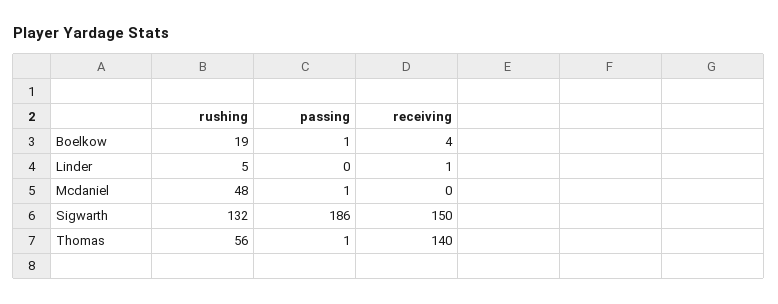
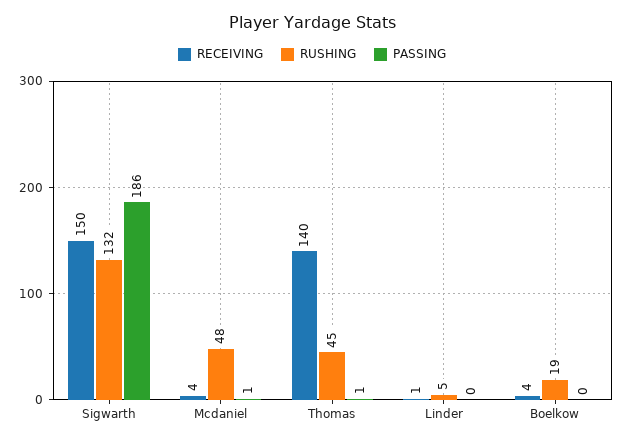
passing, Boelkow: 1 -> 0
receiving, Mcdaniel: 0 -> 4
rushing, Thomas: 56 -> 45

